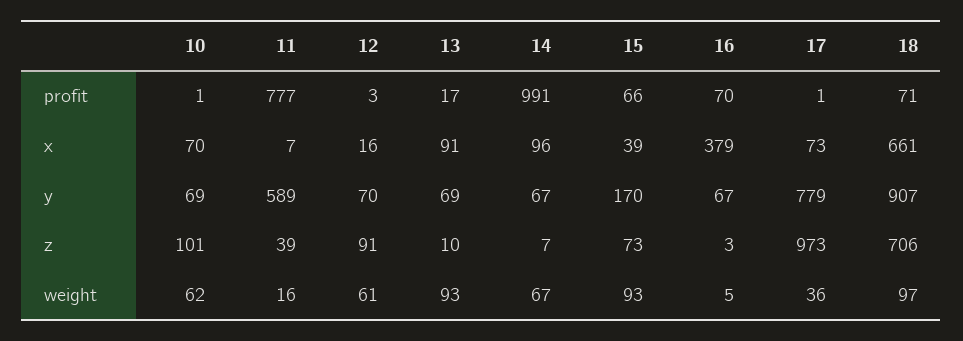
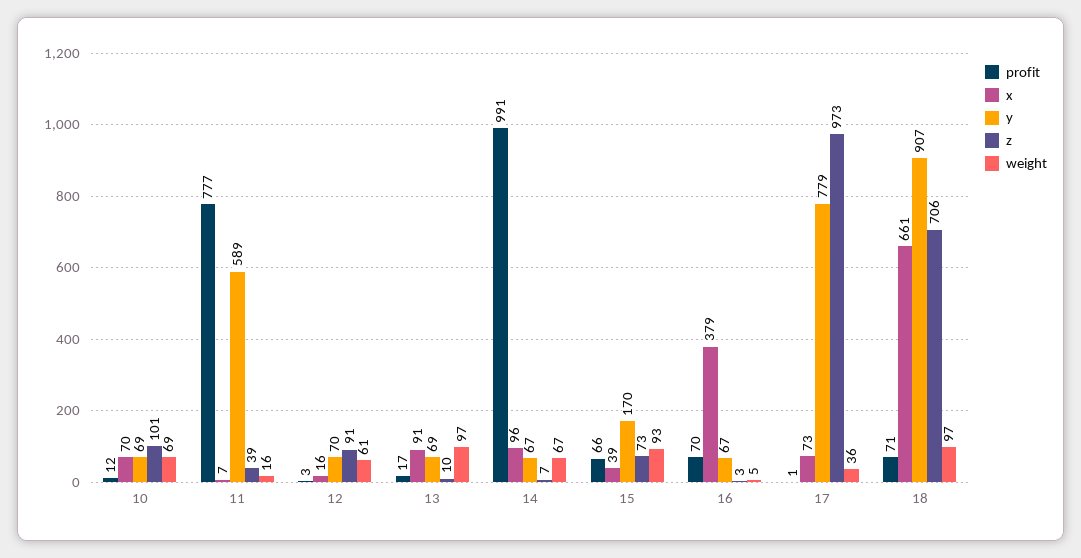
profit, 10: 1 -> 12
weight, 10: 62 -> 69
weight, 13: 93 -> 97

